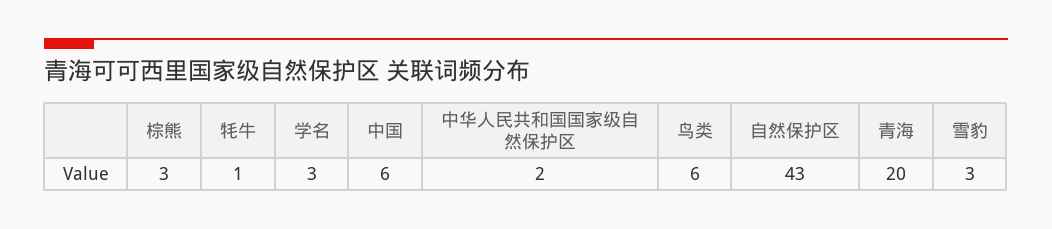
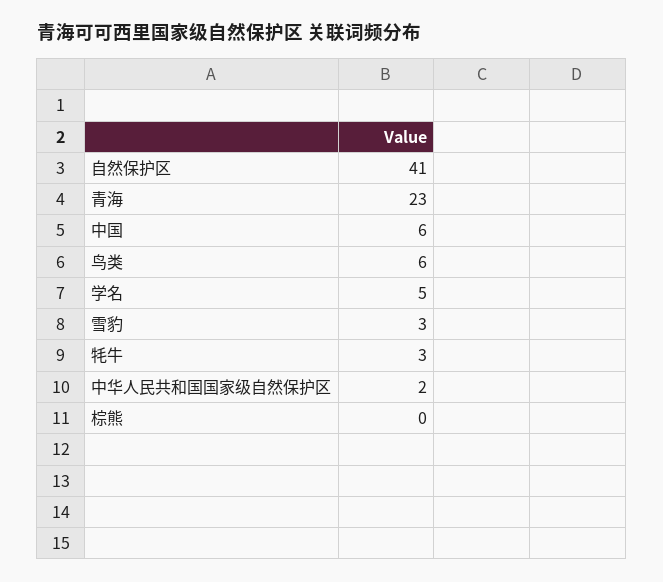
棕熊: 3 -> 0
牦牛: 1 -> 3
学名: 3 -> 5
自然保护区: 43 -> 41
青海: 20 -> 23

